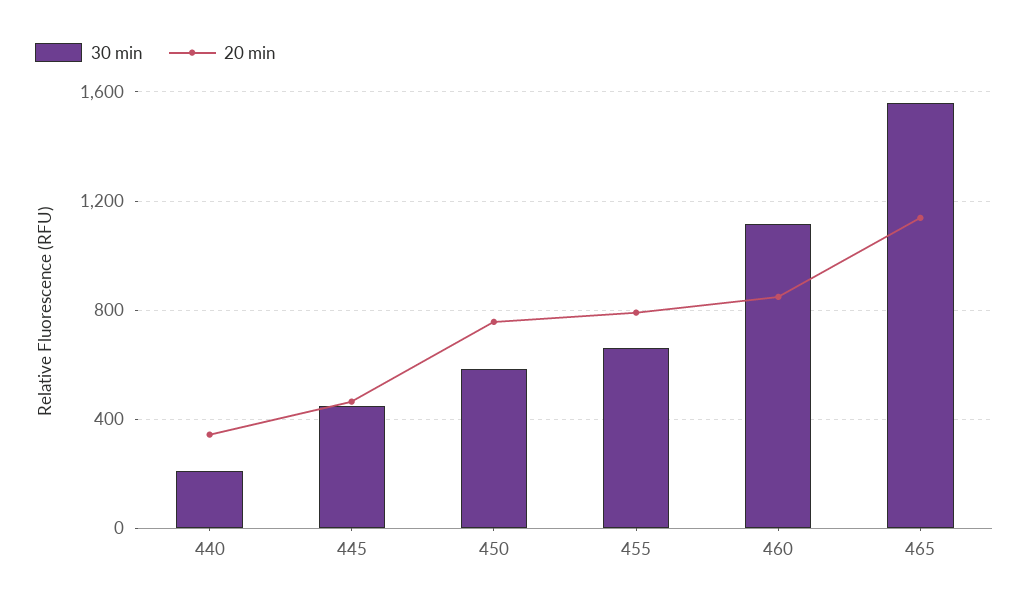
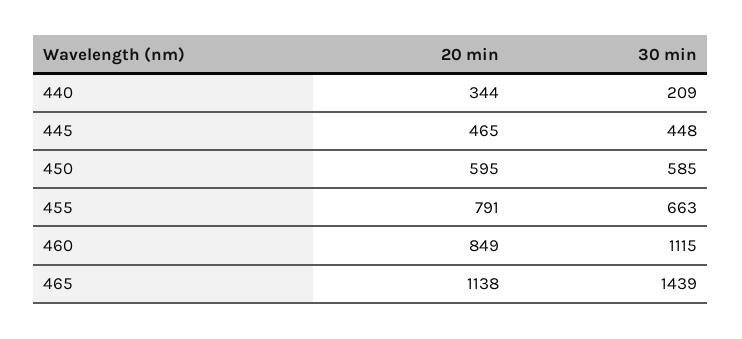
20 min, 450: 750 -> 595
30 min, 465: 1550 -> 1439

